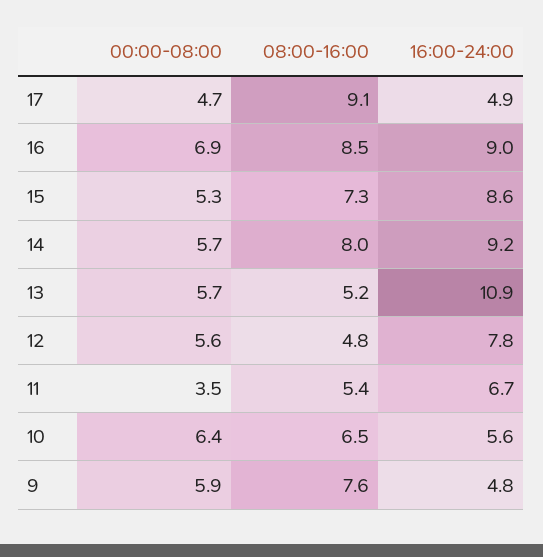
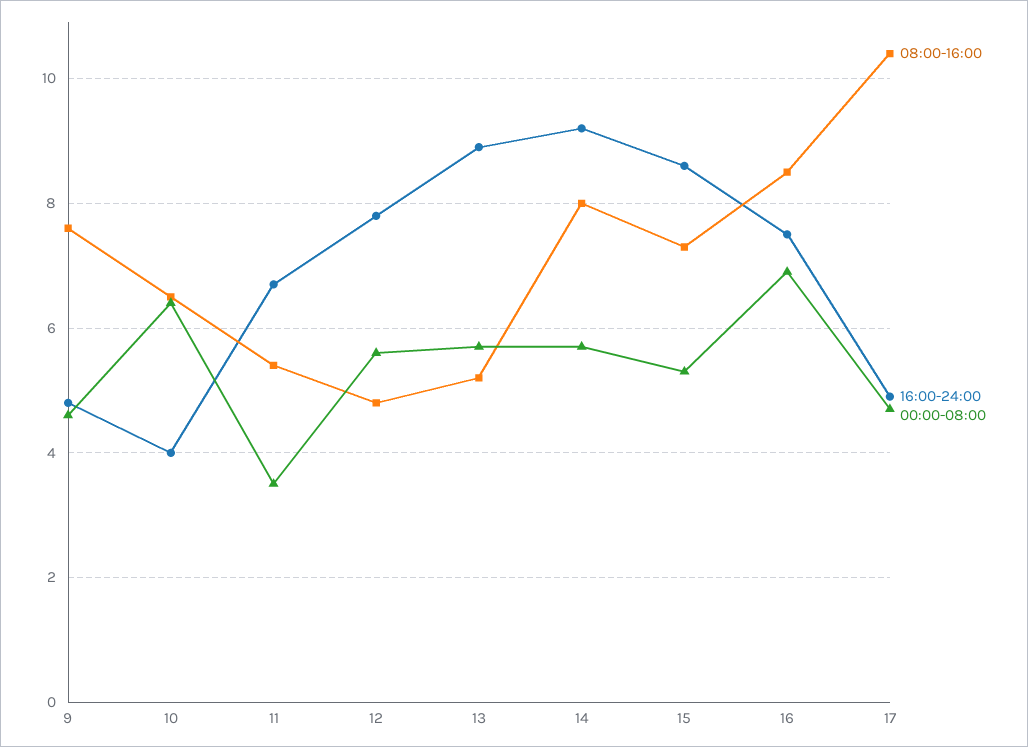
08:00-16:00, 17: 9.1 -> 10.5
16:00-24:00, 16: 9 -> 7.5
16:00-24:00, 13: 10.9 -> 9
16:00-24:00, 10: 5.6 -> 4
00:00-08:00, 9: 5.9 -> 4.5

